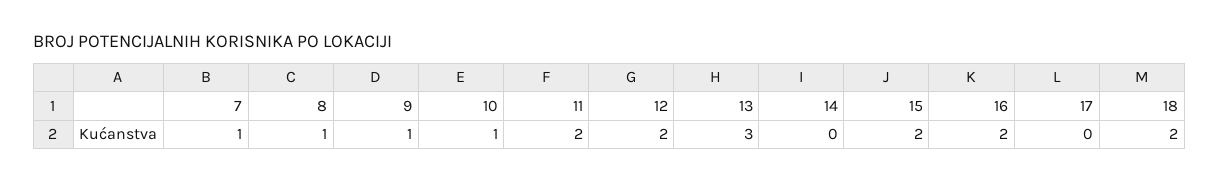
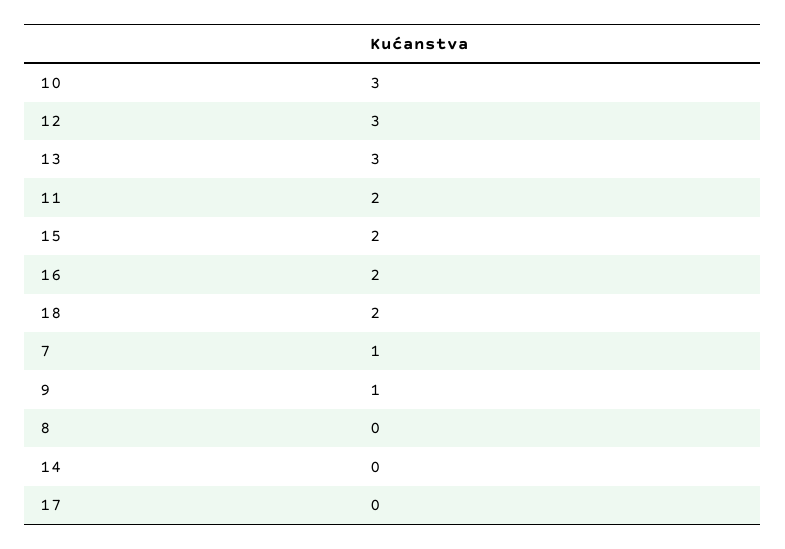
8: 1 -> 0
10: 1 -> 3
12: 2 -> 3

